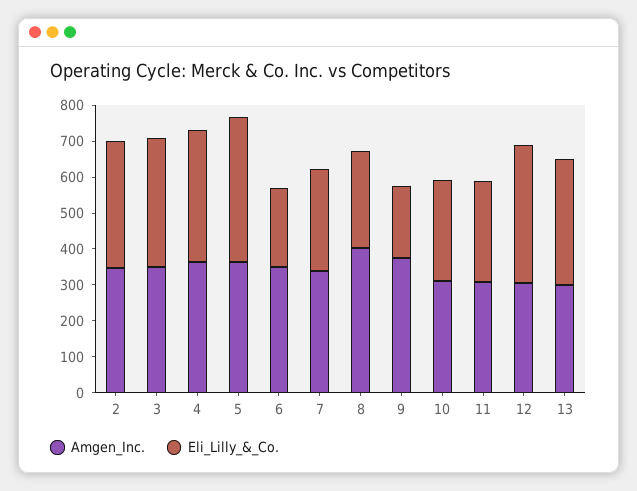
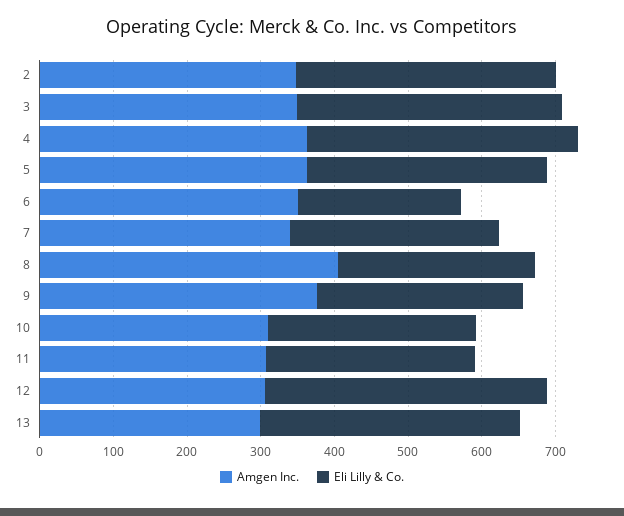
Eli_Lilly_&_Co., 5: 400 -> 320
Eli_Lilly_&_Co., 9: 200 -> 280

